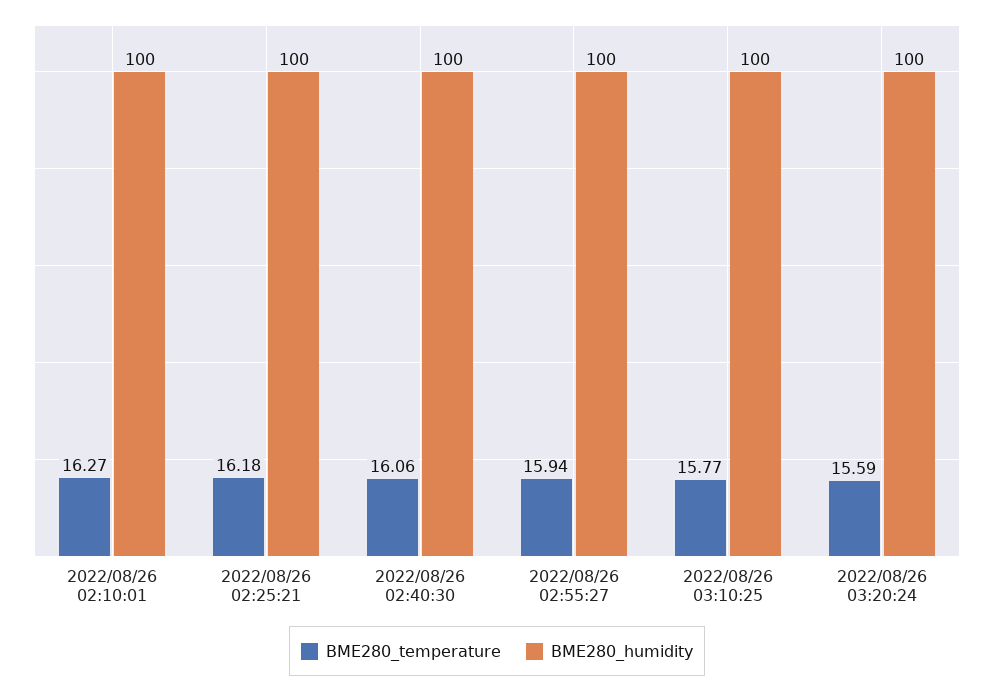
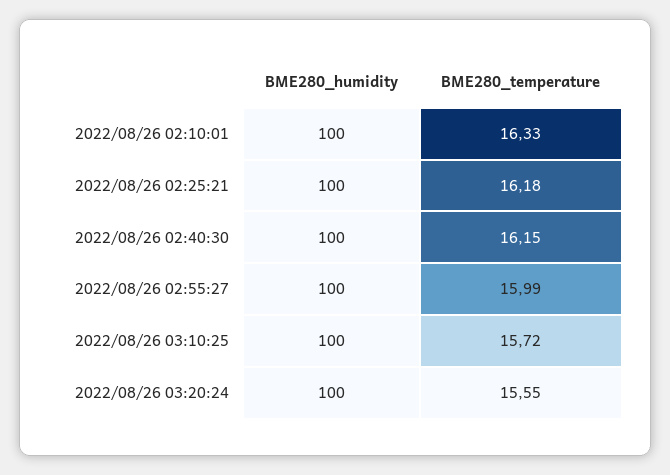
BME280_temperature, 2022/08/26 02:10:01: 16.27 -> 16.33
BME280_temperature, 2022/08/26 02:40:30: 16.06 -> 16.15
BME280_temperature, 2022/08/26 02:55:27: 15.94 -> 15.99
BME280_temperature, 2022/08/26 03:10:25: 15.77 -> 15.72
BME280_temperature, 2022/08/26 03:20:24: 15.59 -> 15.55

